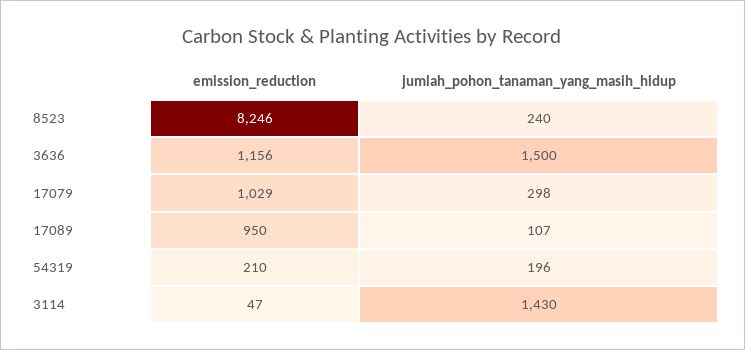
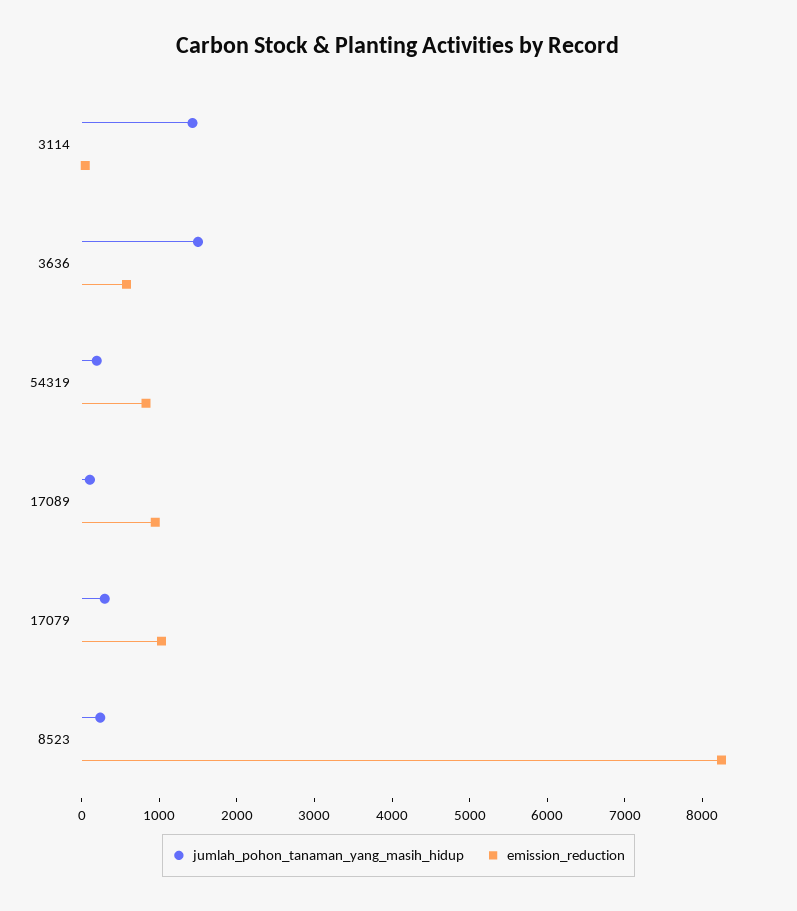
emission_reduction, 3636: 1156 -> 600
emission_reduction, 54319: 210 -> 800

